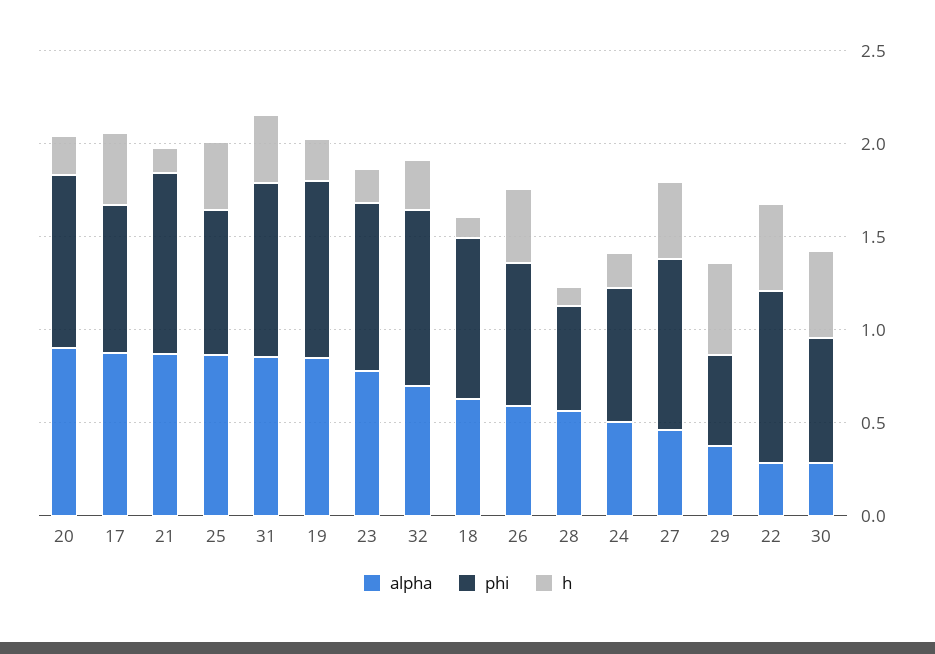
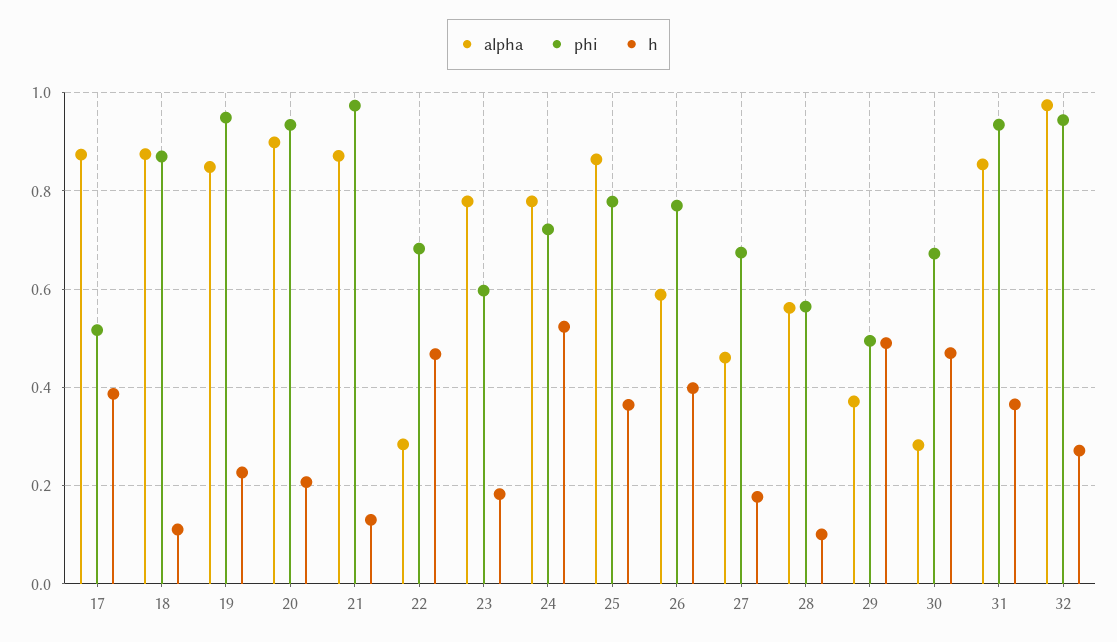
phi, 17: 0.8 -> 0.52
phi, 23: 0.9 -> 0.6
alpha, 32: 0.7 -> 0.98
alpha, 18: 0.6 -> 0.88
alpha, 24: 0.5 -> 0.78
h, 24: 0.2 -> 0.52
phi, 27: 0.9 -> 0.68
h, 27: 0.4 -> 0.18
phi, 22: 0.9 -> 0.68

